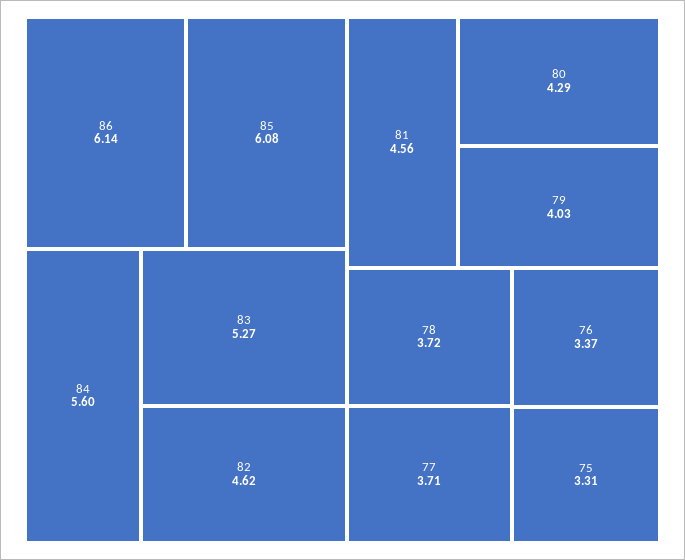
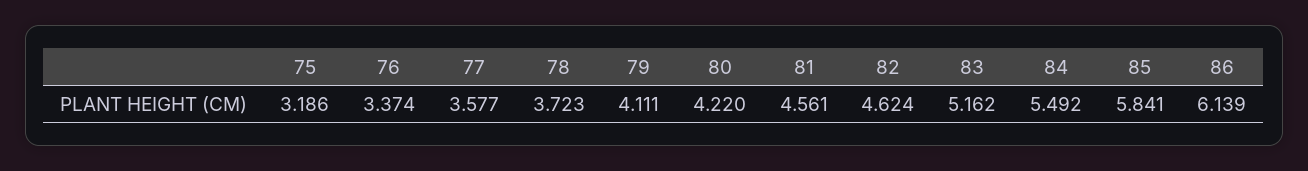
85: 6.08 -> 5.841
84: 5.6 -> 5.492
83: 5.27 -> 5.162
80: 4.29 -> 4.22
79: 4.03 -> 4.111
77: 3.71 -> 3.577
75: 3.31 -> 3.186

